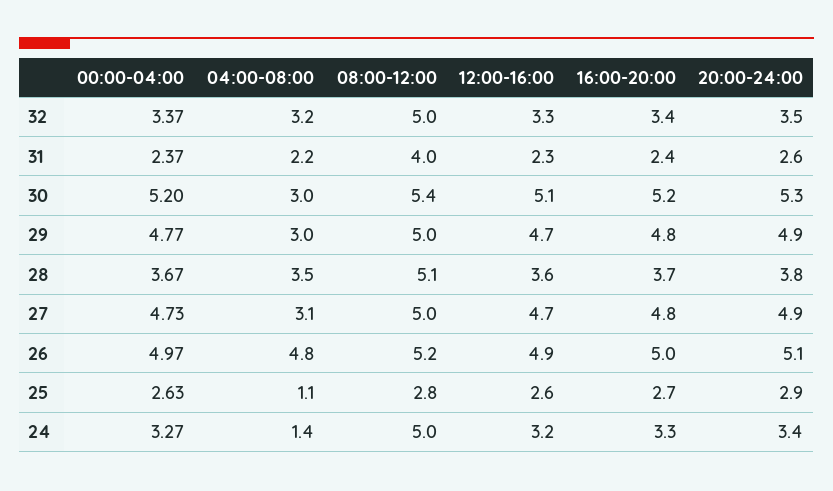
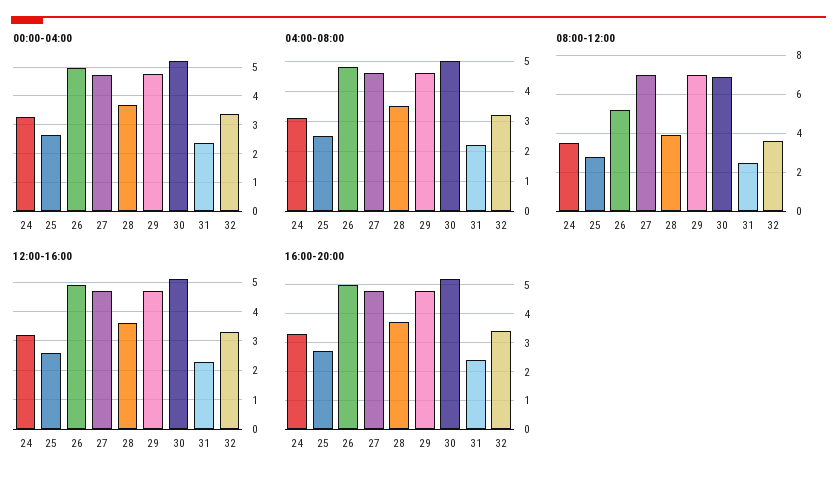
08:00-12:00, 32: 5 -> 3.5
20:00-24:00, 32: 3.5 -> none
08:00-12:00, 31: 4 -> 2.5
20:00-24:00, 31: 2.6 -> none
04:00-08:00, 30: 3 -> 5
08:00-12:00, 30: 5.4 -> 7
20:00-24:00, 30: 5.3 -> none
04:00-08:00, 29: 3 -> 4.5
08:00-12:00, 29: 5 -> 7
20:00-24:00, 29: 4.9 -> none
08:00-12:00, 28: 5.1 -> 4
20:00-24:00, 28: 3.8 -> none
04:00-08:00, 27: 3.1 -> 4.5
08:00-12:00, 27: 5 -> 7
20:00-24:00, 27: 4.9 -> none
20:00-24:00, 26: 5.1 -> none
04:00-08:00, 25: 1.1 -> 2.5
20:00-24:00, 25: 2.9 -> none
04:00-08:00, 24: 1.4 -> 3
08:00-12:00, 24: 5 -> 3.5
20:00-24:00, 24: 3.4 -> none

